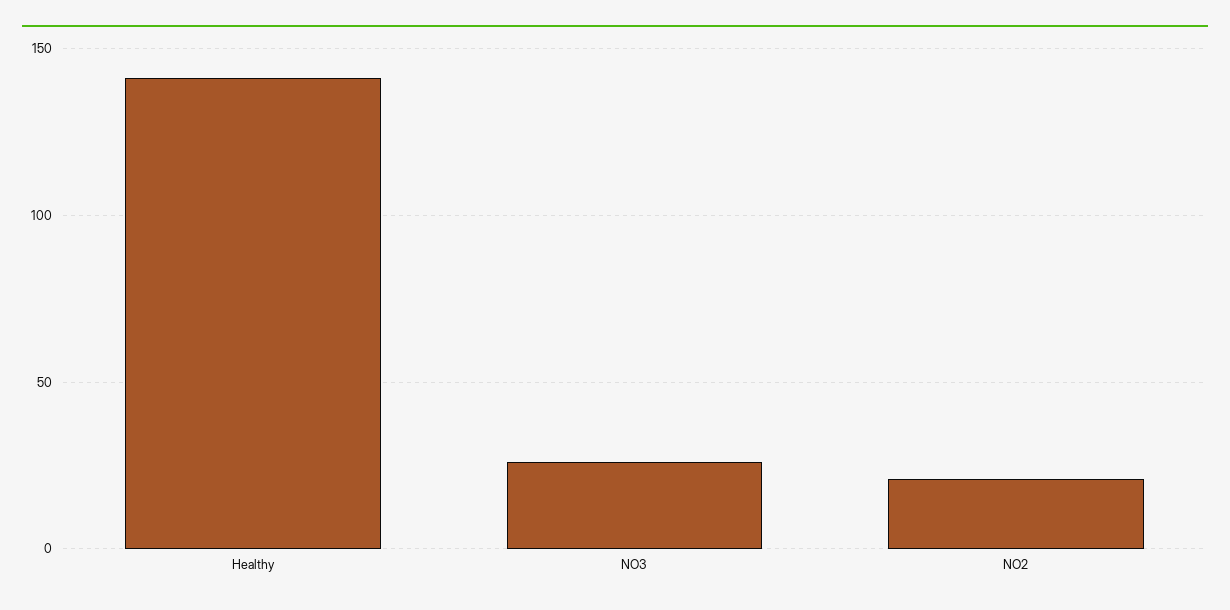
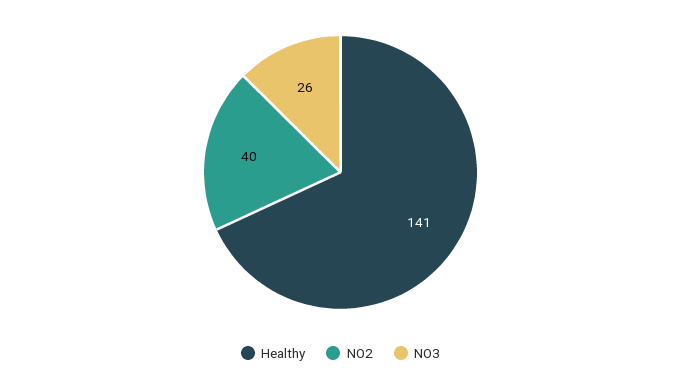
NO2: 20 -> 40

